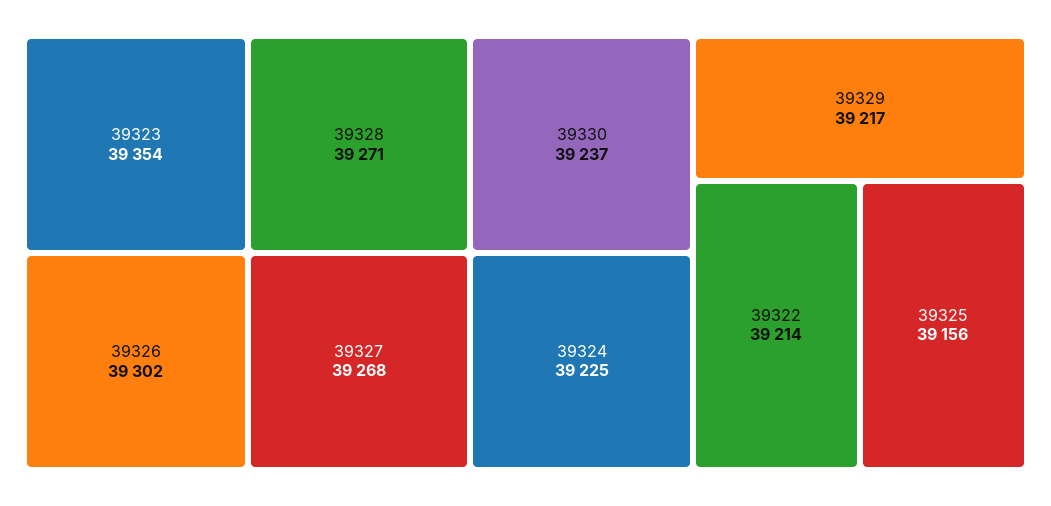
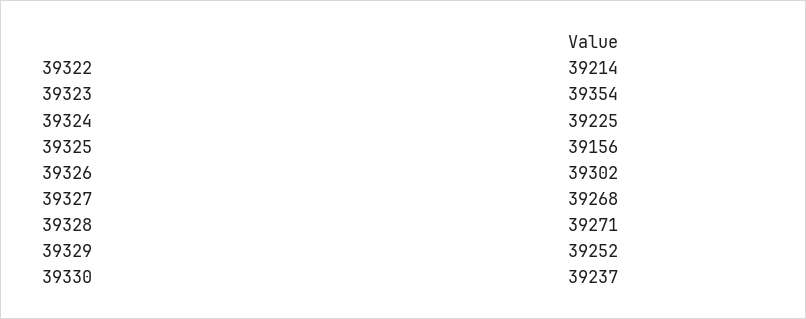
39329: 39217 -> 39252

